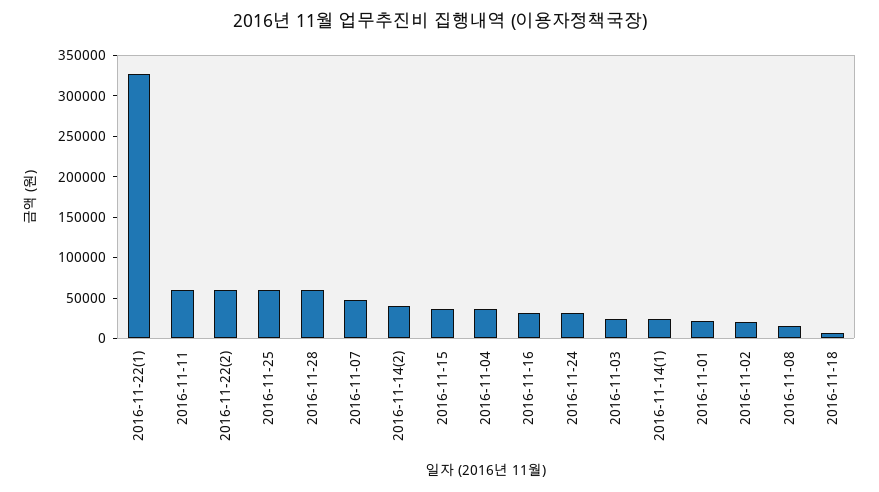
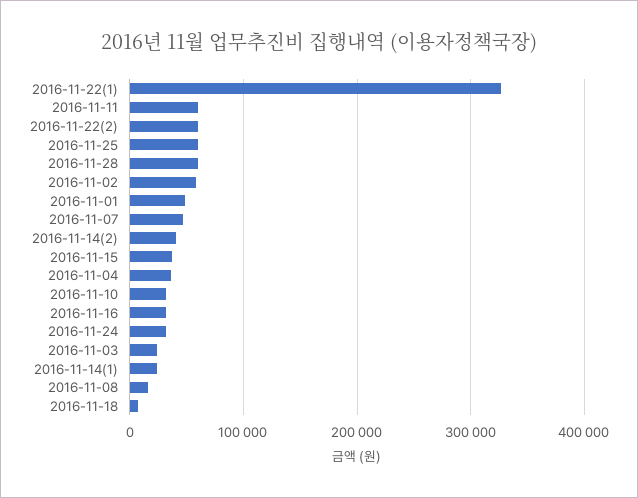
2016-11-01: 20000 -> 50000
2016-11-02: 20000 -> 60000
2016-11-10: none -> 30000

